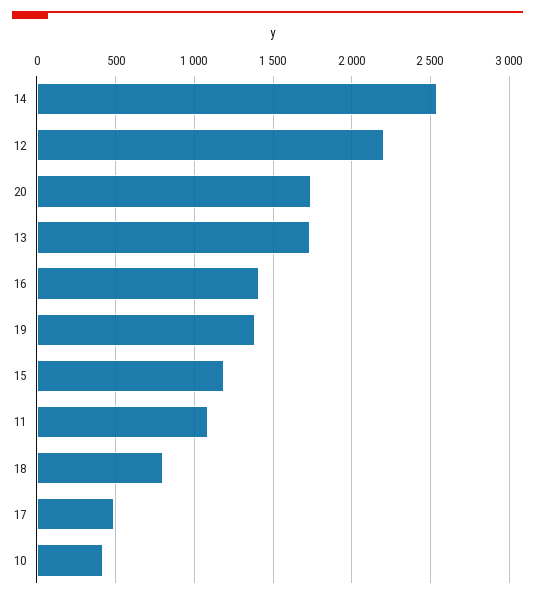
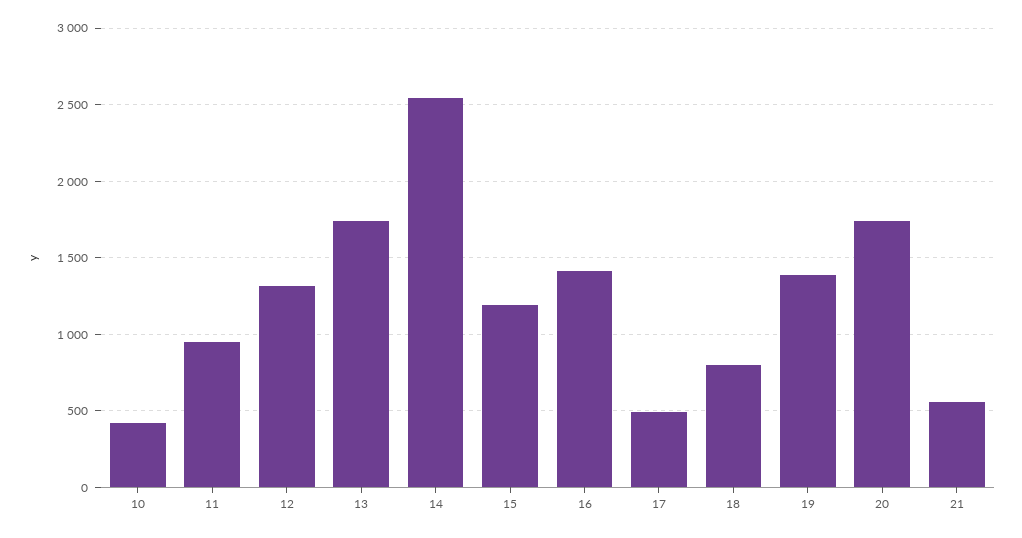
12: 2200 -> 1300
11: 1100 -> 950
21: none -> 550

